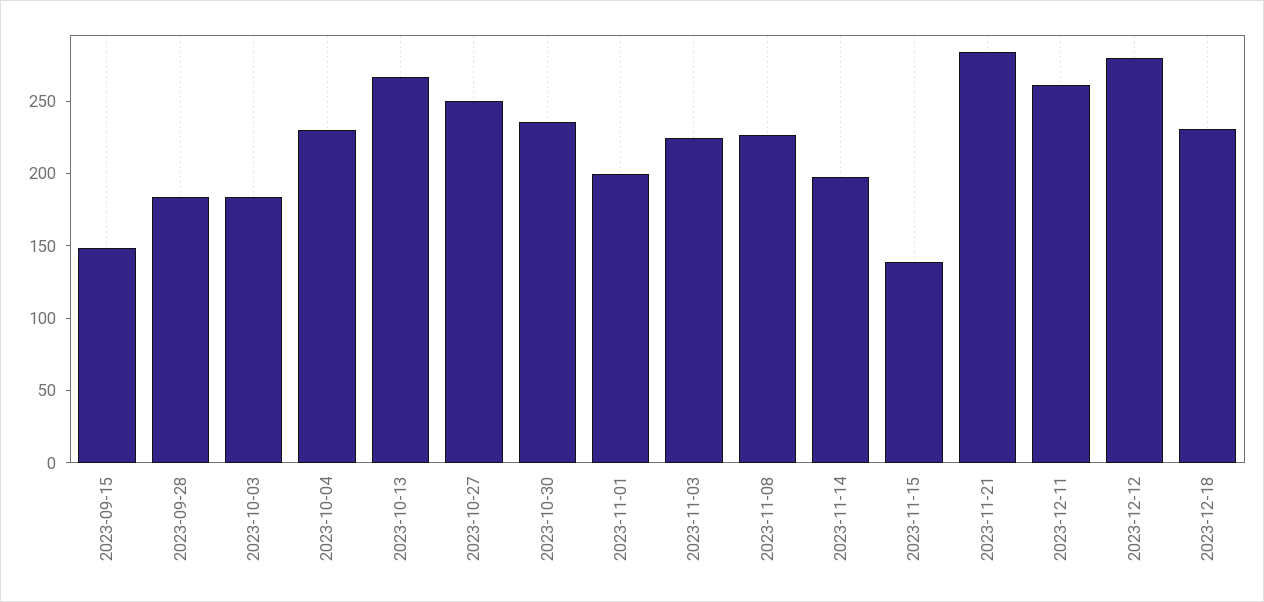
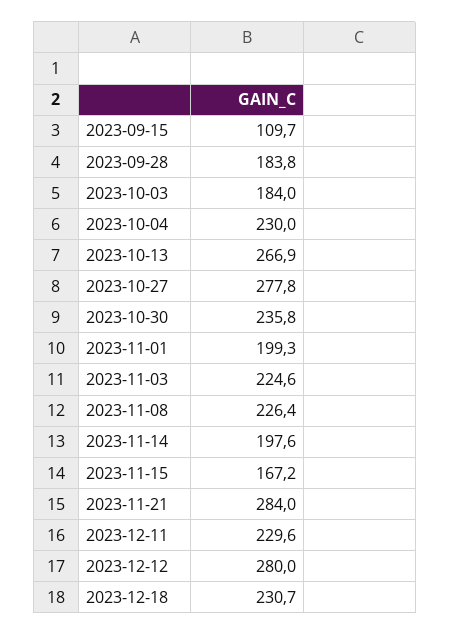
2023-09-15: 150 -> 109.7
2023-10-27: 250 -> 277.8
2023-11-15: 140 -> 167.2
2023-12-11: 260 -> 229.6

